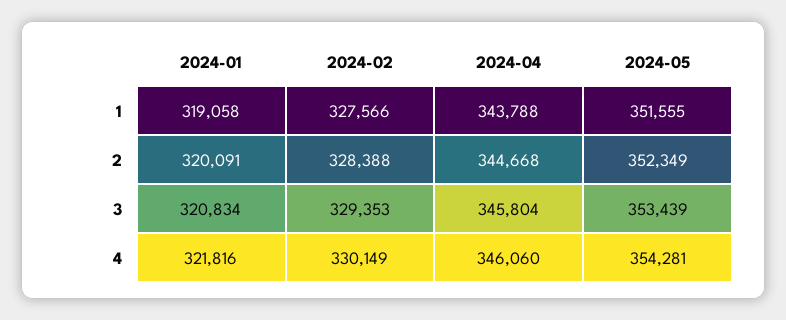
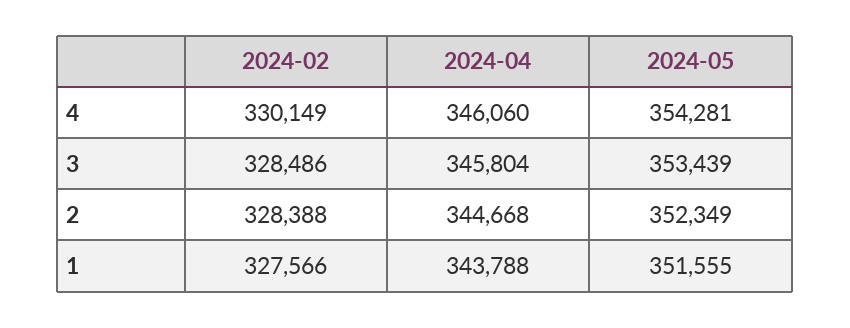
2024-01, 1: 319058 -> none
2024-01, 2: 320091 -> none
2024-01, 3: 320834 -> none
2024-02, 3: 329353 -> 328486
2024-01, 4: 321816 -> none

